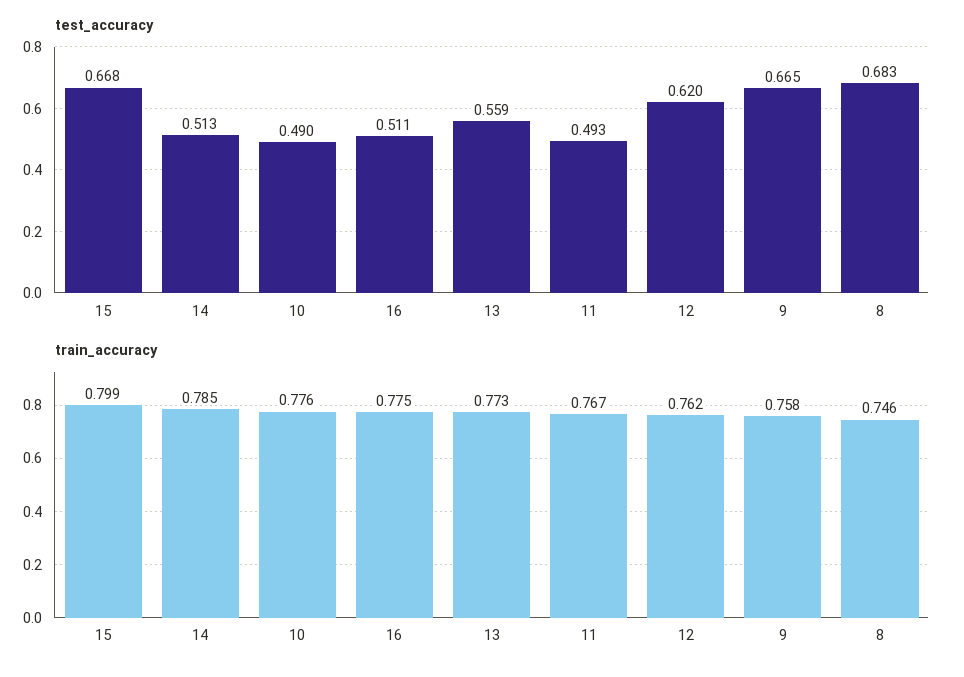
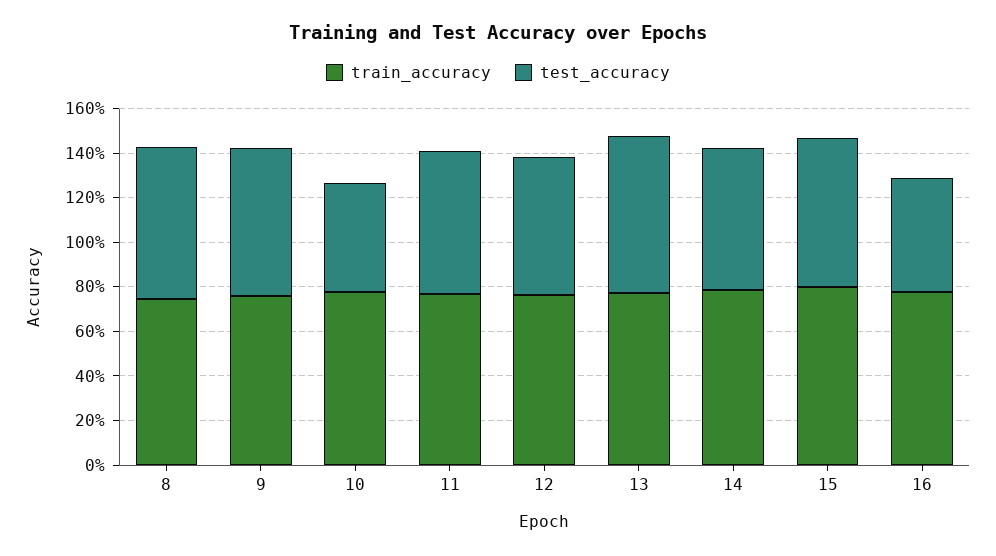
test_accuracy, 14: 0.513 -> 0.65
test_accuracy, 13: 0.559 -> 0.7
test_accuracy, 11: 0.493 -> 0.65

